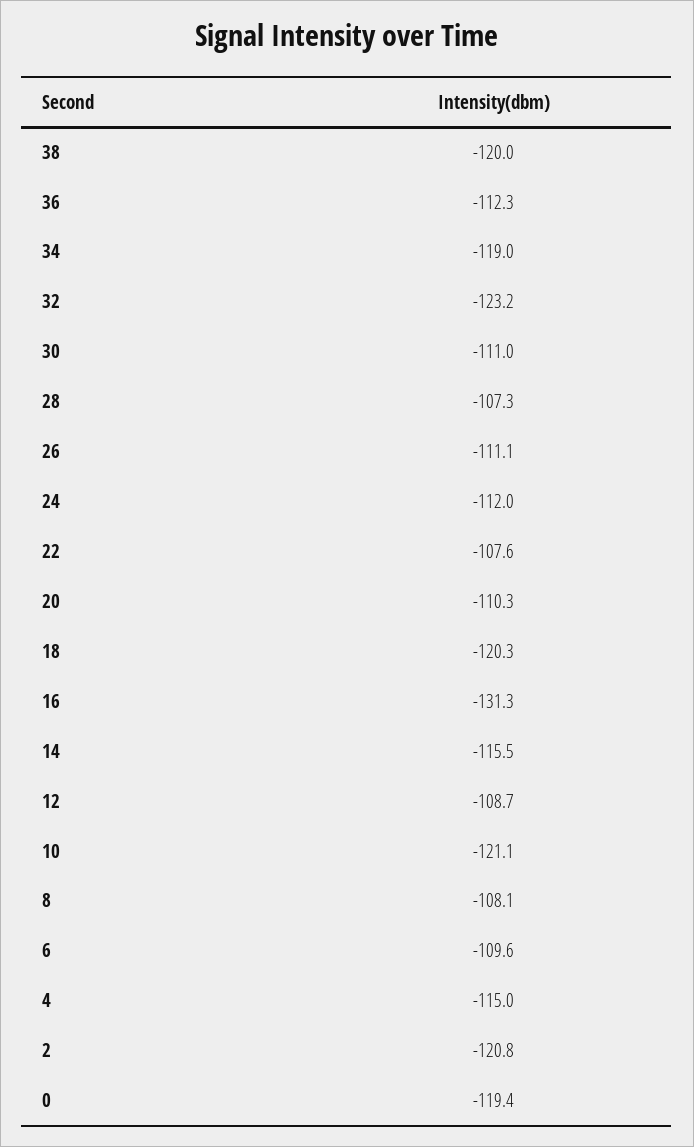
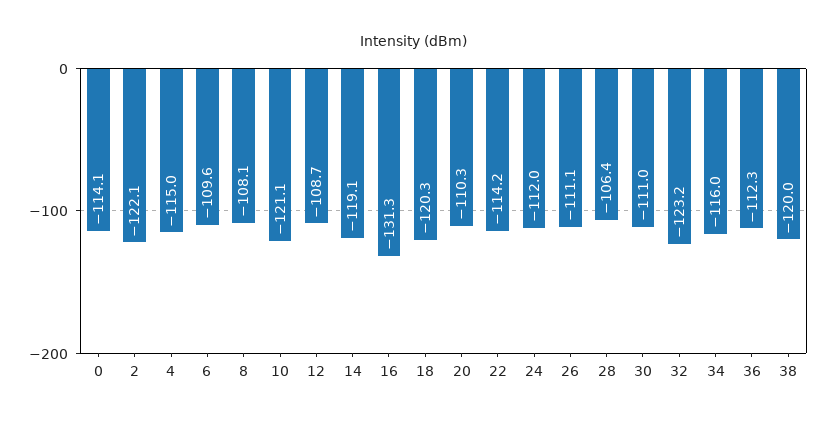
34: -119 -> -116
28: -107.3 -> -106.4
22: -107.6 -> -114.2
14: -115.5 -> -119.1
2: -120.8 -> -122.1
0: -119.4 -> -114.1

